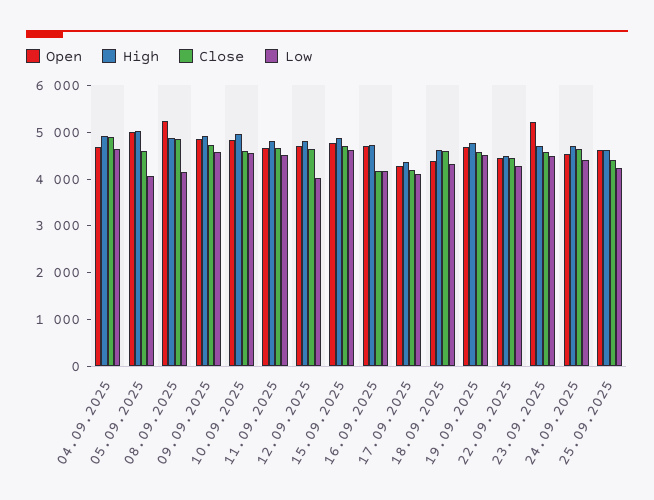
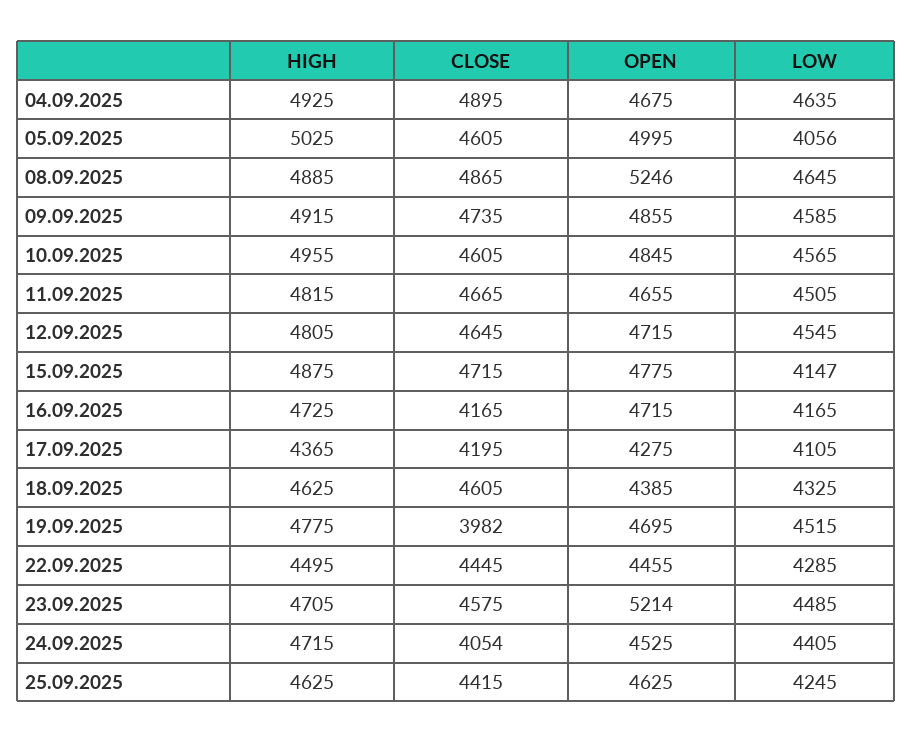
Low, 08.09.2025: 4200 -> 4645
Low, 12.09.2025: 4000 -> 4545
Low, 15.09.2025: 4600 -> 4147
Close, 19.09.2025: 4600 -> 3982
Close, 24.09.2025: 4600 -> 4054

